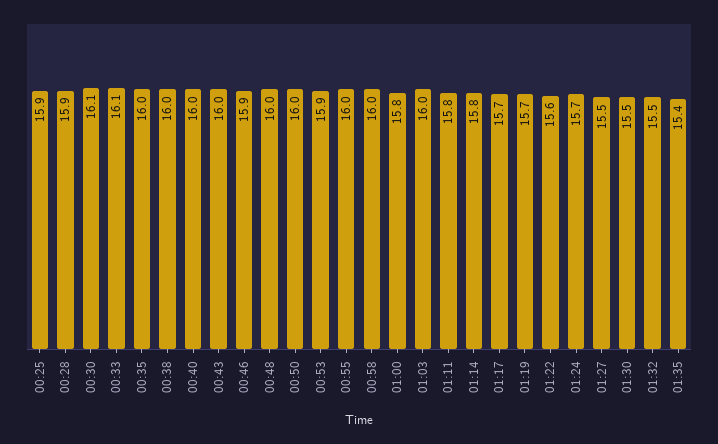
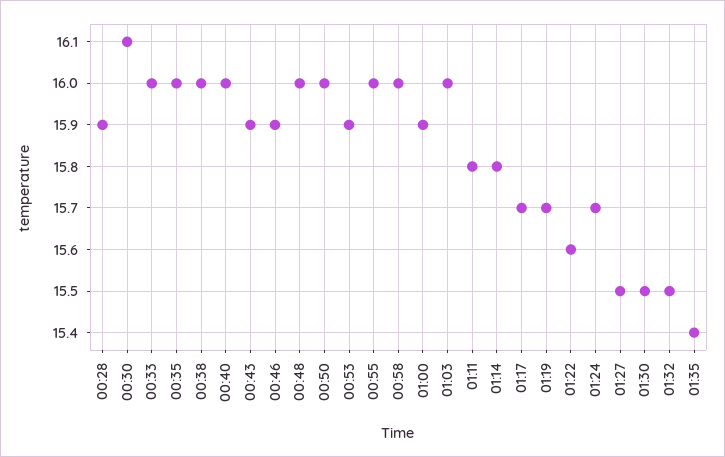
00:25: 15.9 -> none
00:33: 16.1 -> 16
00:43: 16 -> 15.9
01:00: 15.8 -> 15.9

